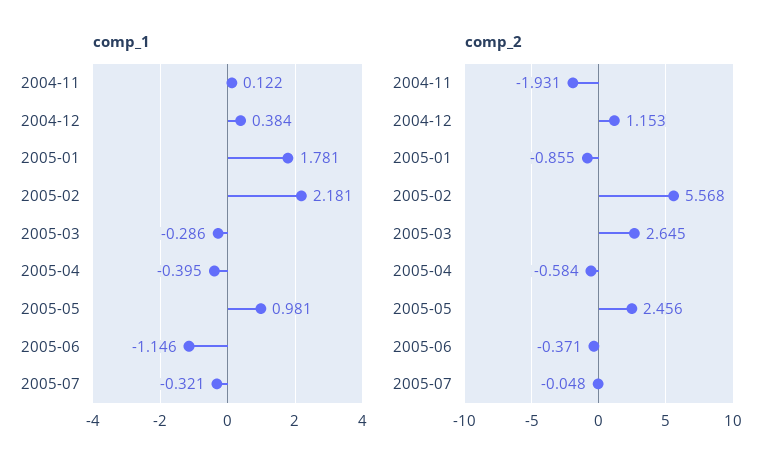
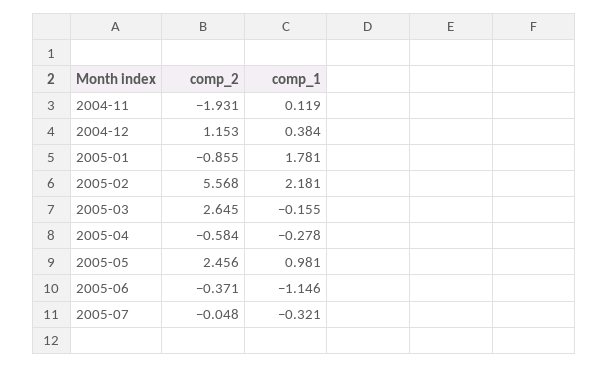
comp_1, 2004-11: 0.122 -> 0.119
comp_1, 2005-03: -0.286 -> -0.155
comp_1, 2005-04: -0.395 -> -0.278

